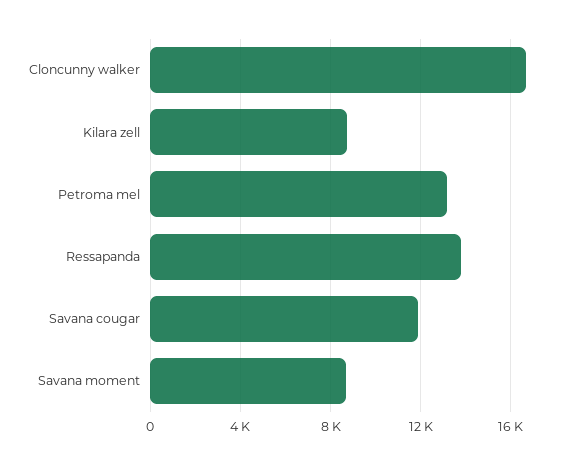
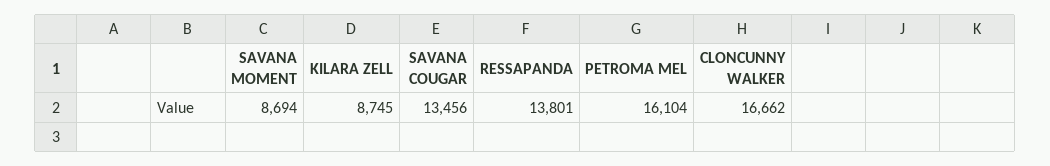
Petroma mel: 13000 -> 16104
Savana cougar: 12000 -> 13456

